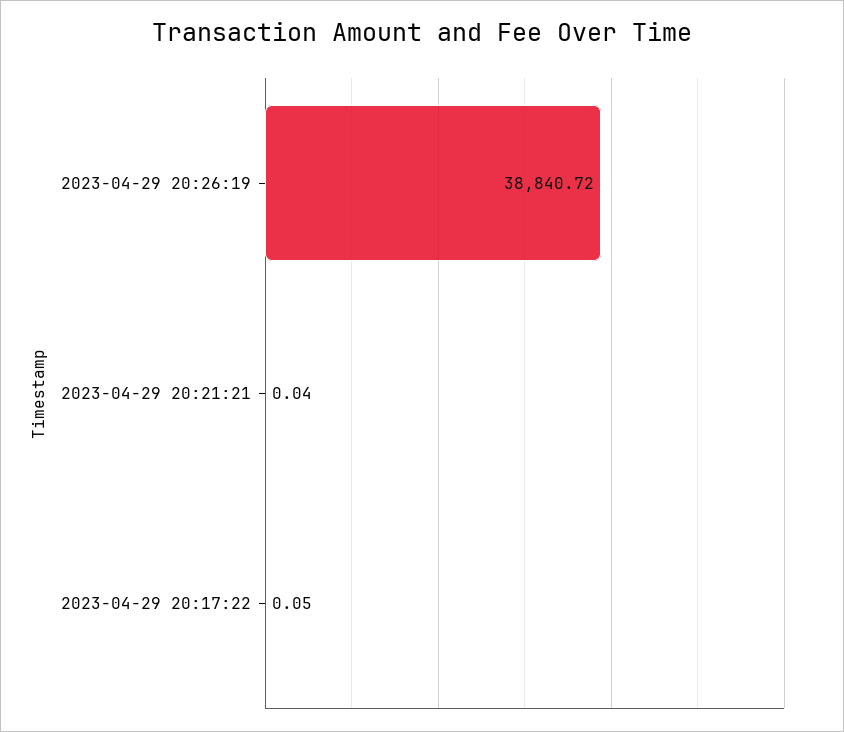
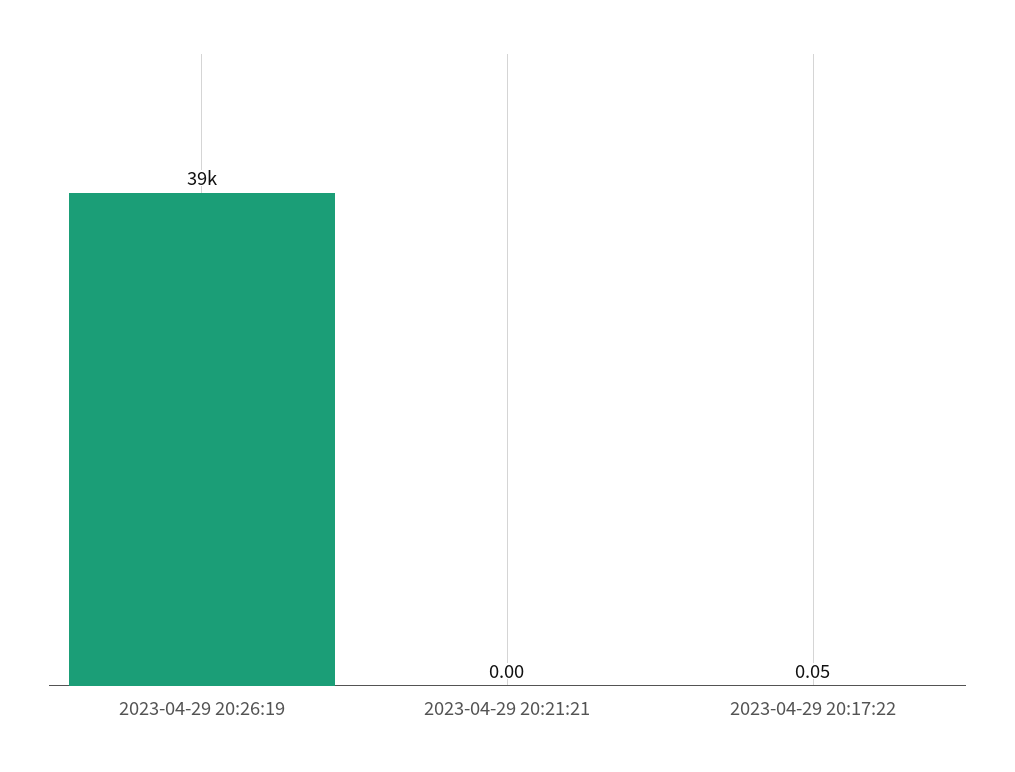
2023-04-29 20:21:21: 0.04 -> 0

